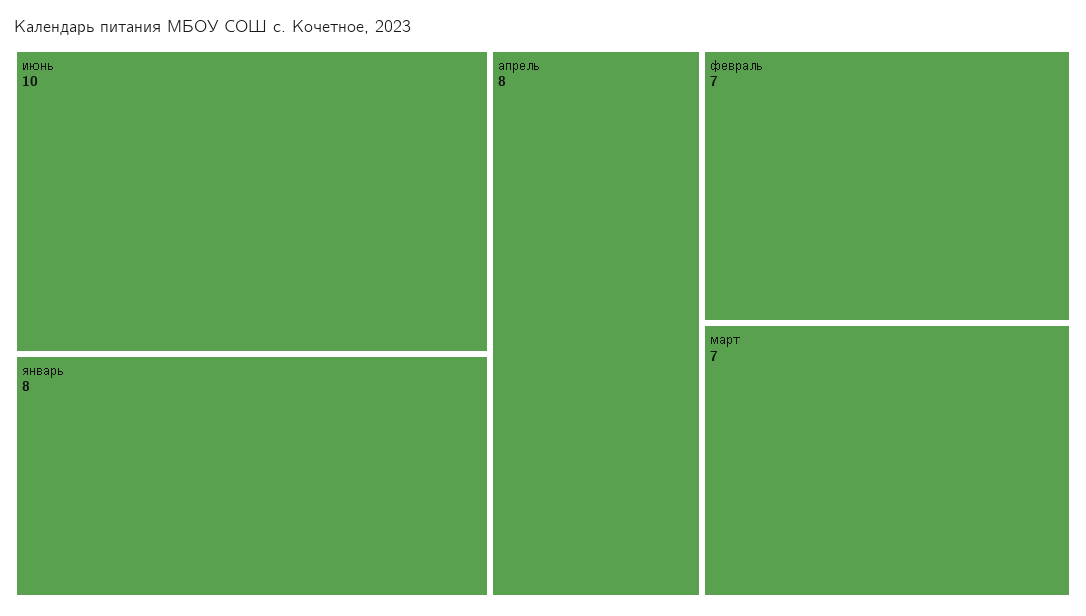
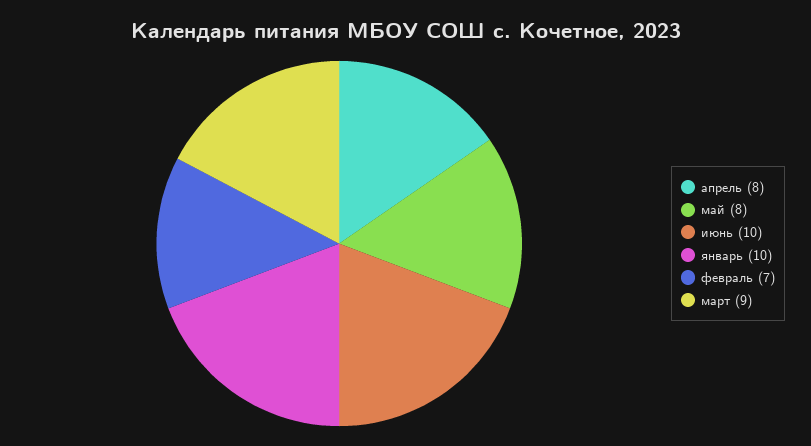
январь: 8 -> 10
март: 7 -> 9
май: none -> 8

